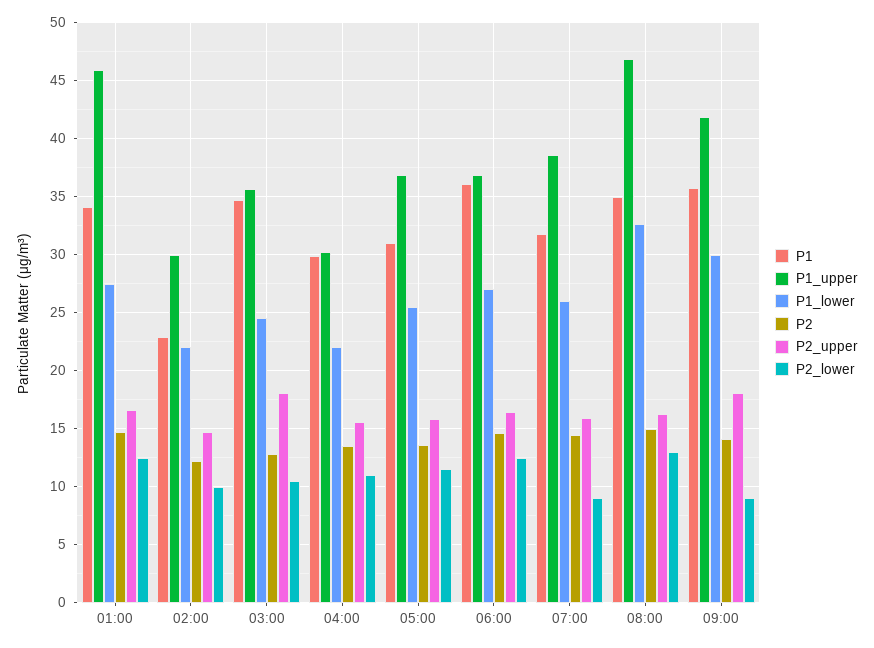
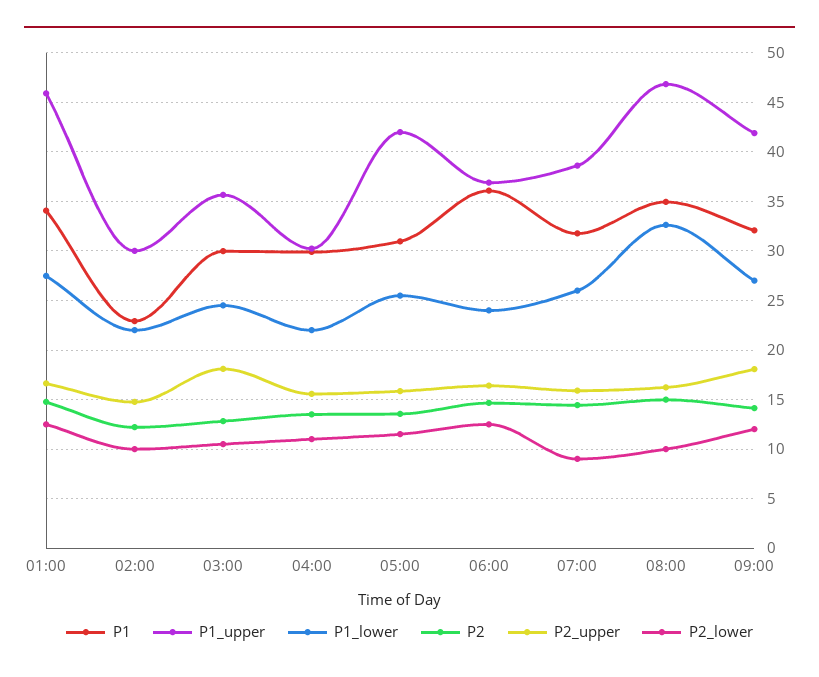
P1, 03:00: 35 -> 30
P1_upper, 05:00: 37 -> 42
P1_lower, 06:00: 27 -> 24
P2_lower, 08:00: 13 -> 10
P1, 09:00: 36 -> 32
P1_lower, 09:00: 30 -> 27
P2_lower, 09:00: 9 -> 12

